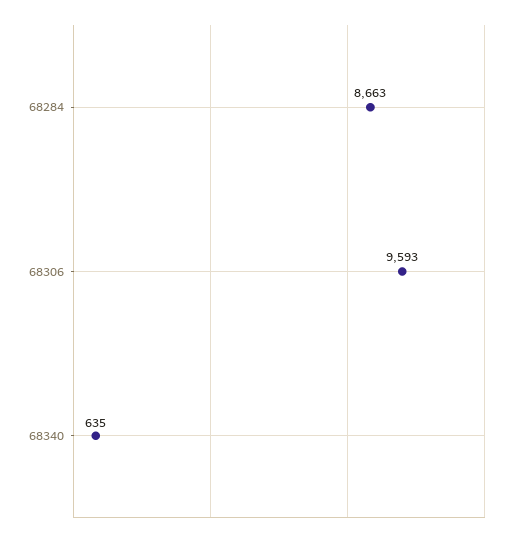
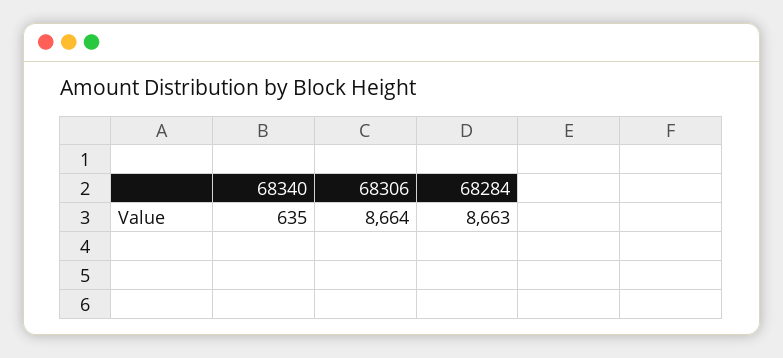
68306: 9593 -> 8664

